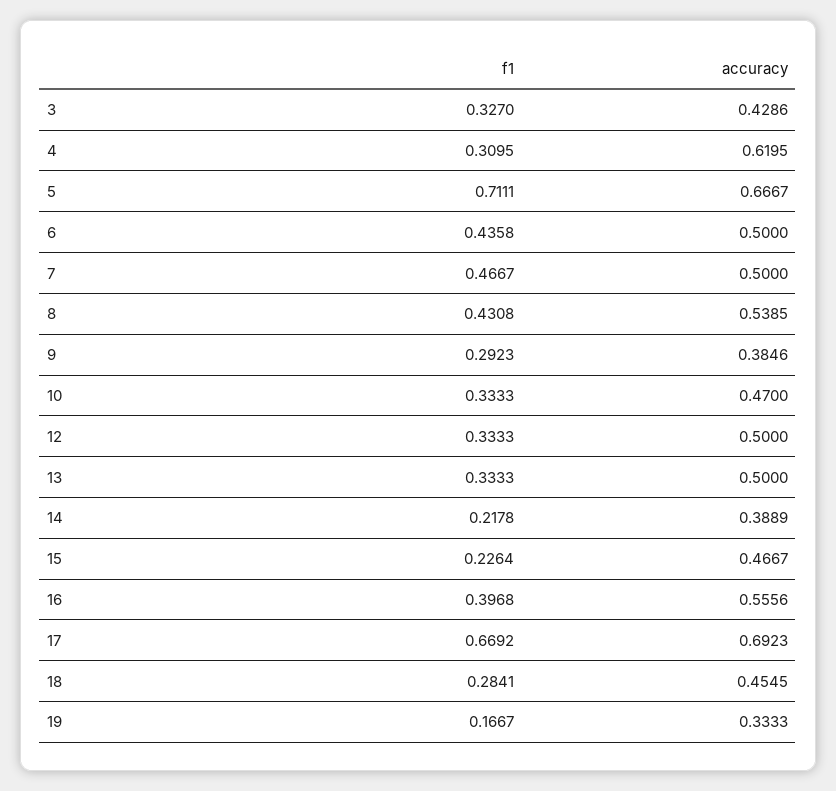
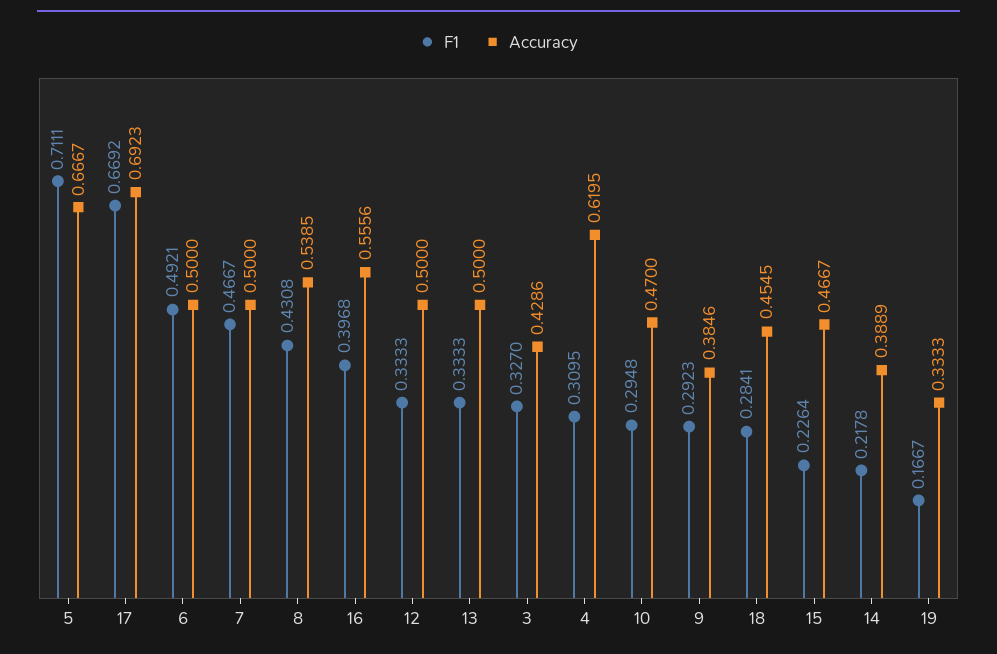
f1, 6: 0.4358 -> 0.4921
f1, 10: 0.3333 -> 0.2948

